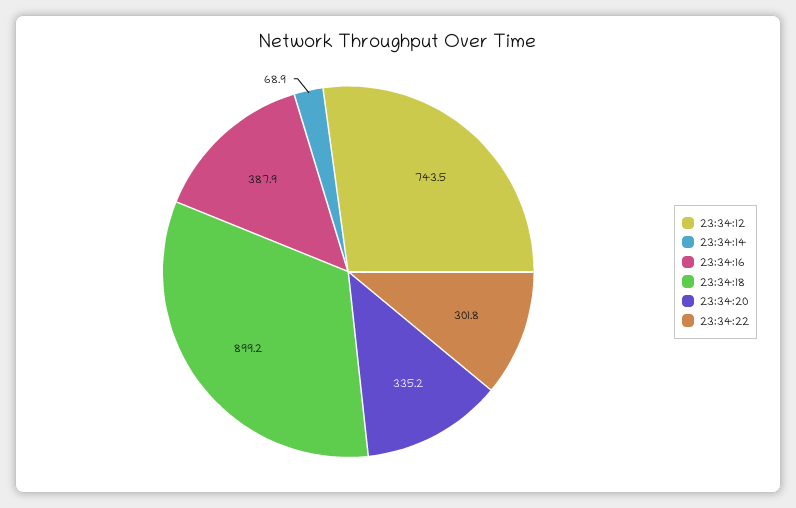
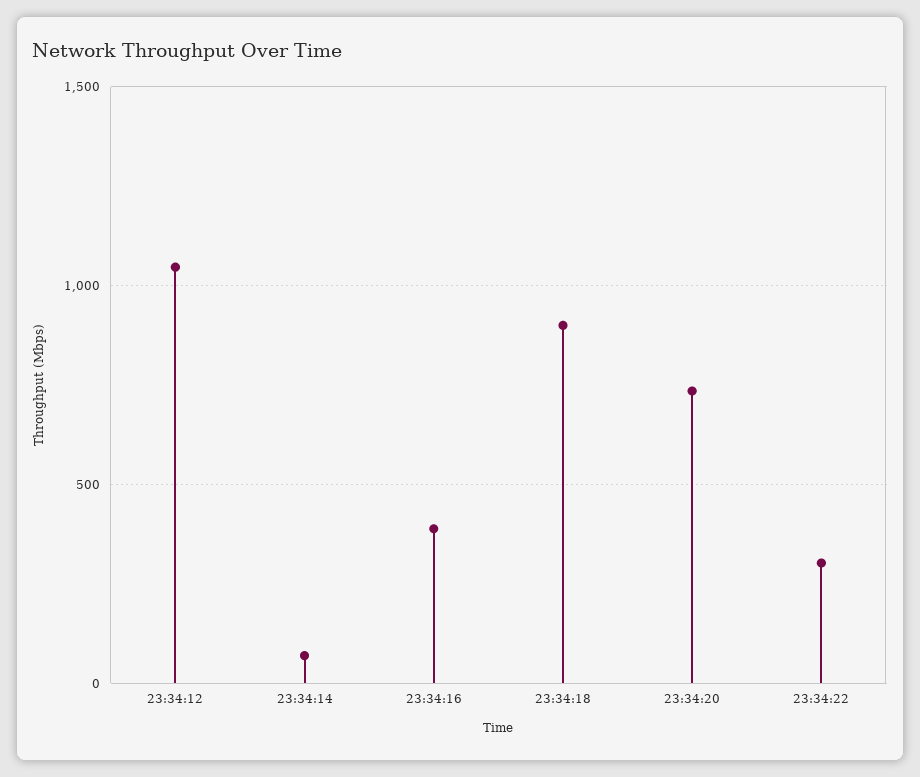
23:34:12: 743.5 -> 1050
23:34:20: 335.2 -> 750

